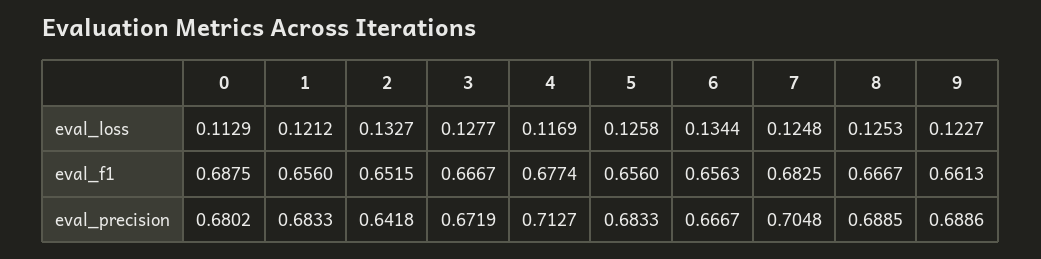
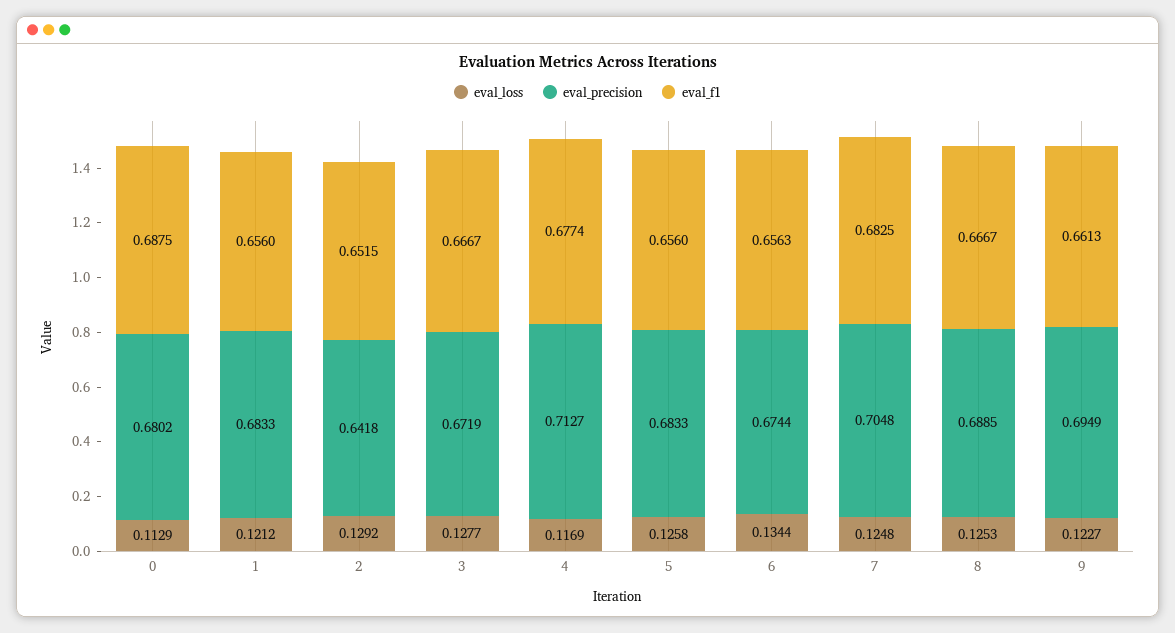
eval_loss, 2: 0.1327 -> 0.1292
eval_precision, 6: 0.6667 -> 0.6744
eval_precision, 9: 0.6886 -> 0.6949

